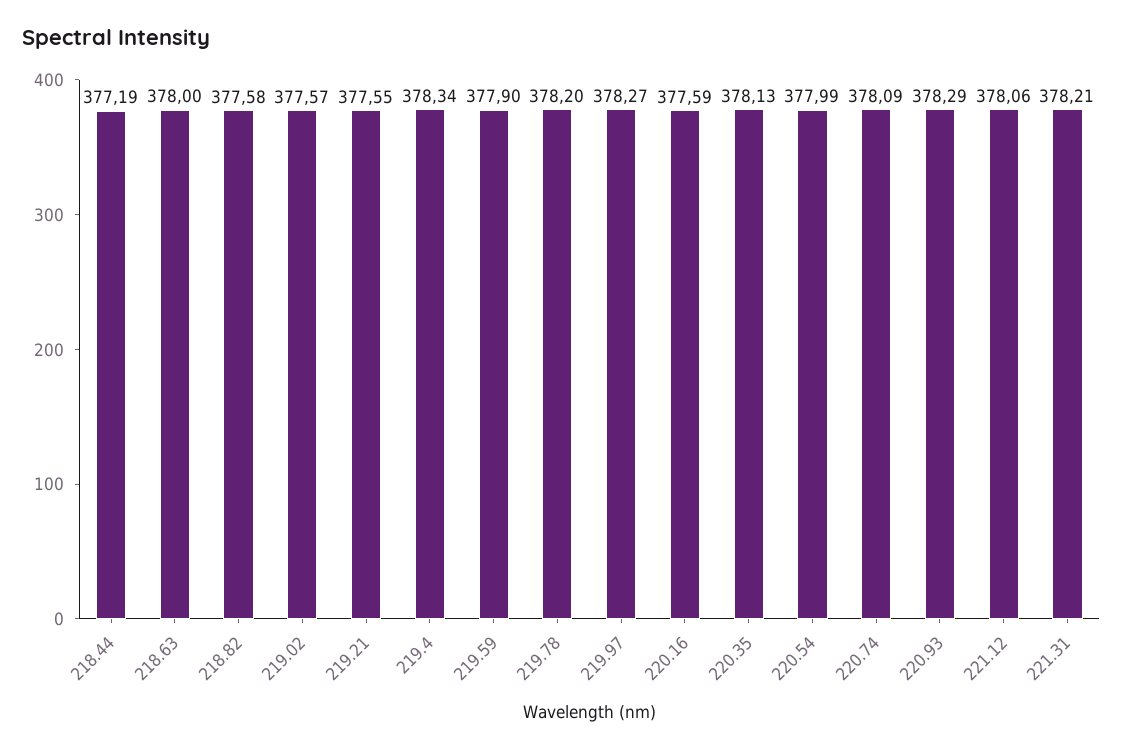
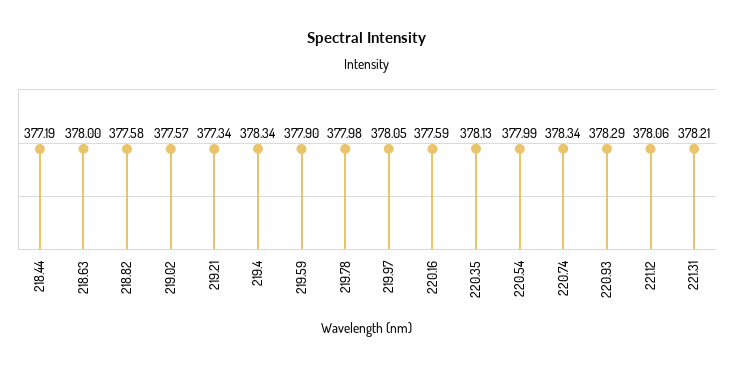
219.21: 377.55 -> 377.34
219.78: 378.2 -> 377.98
219.97: 378.27 -> 378.05
220.74: 378.09 -> 378.34

